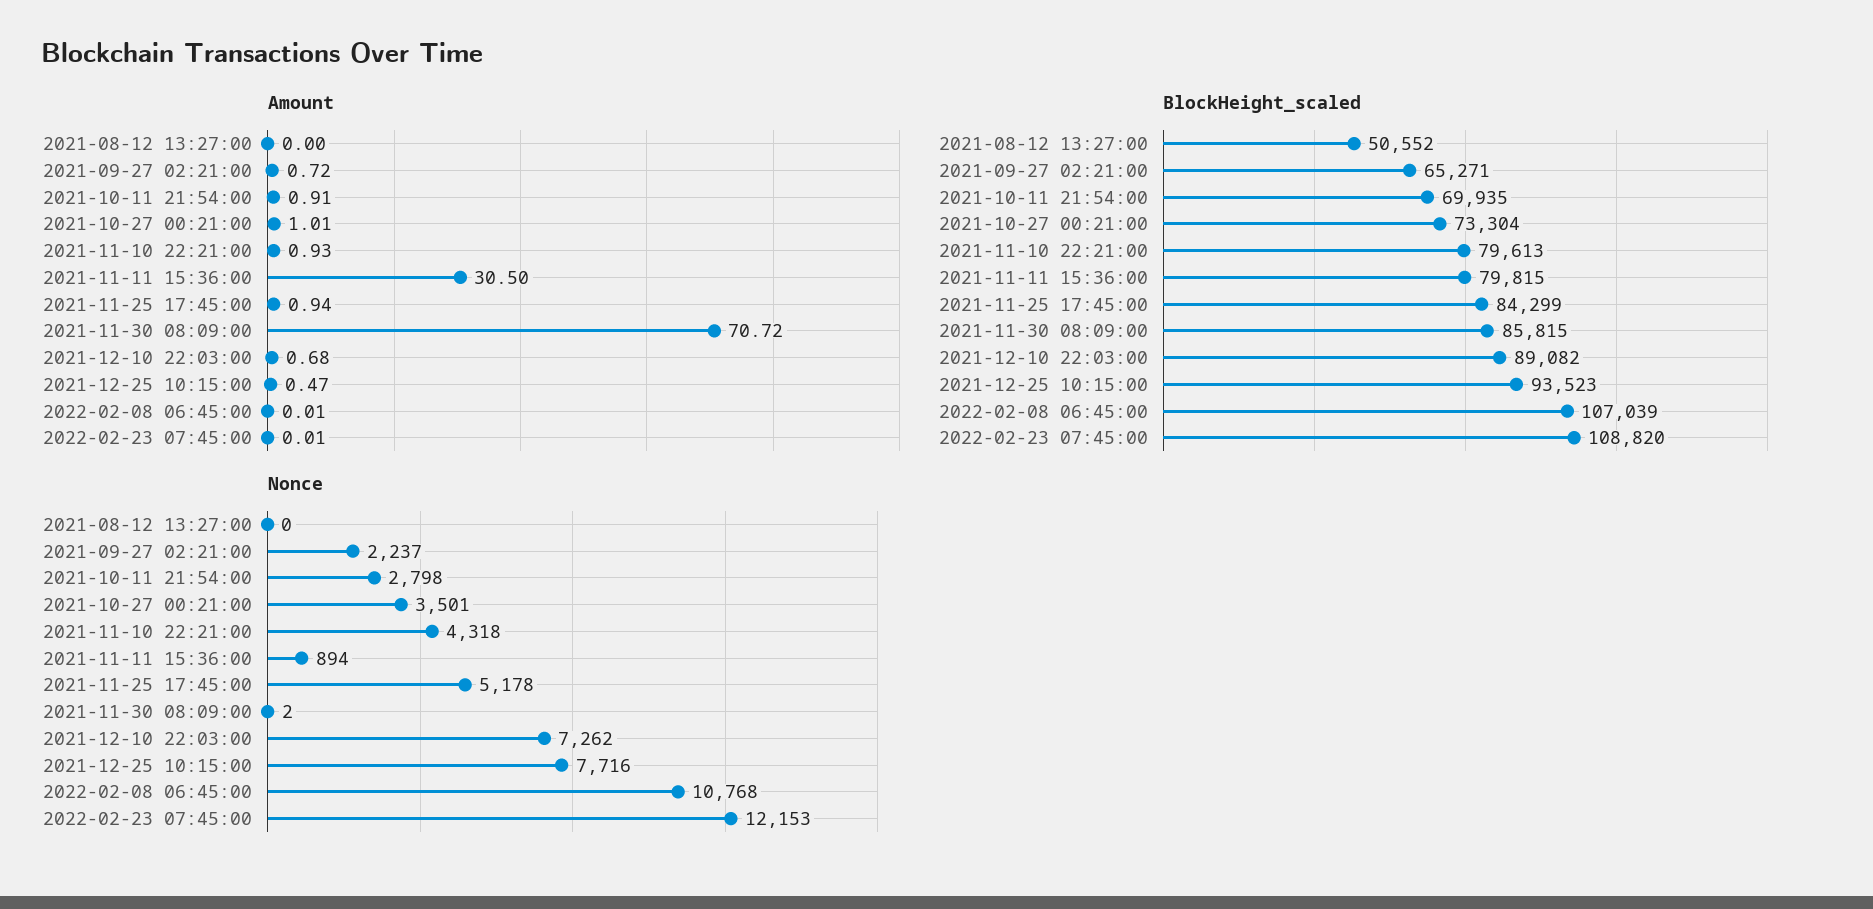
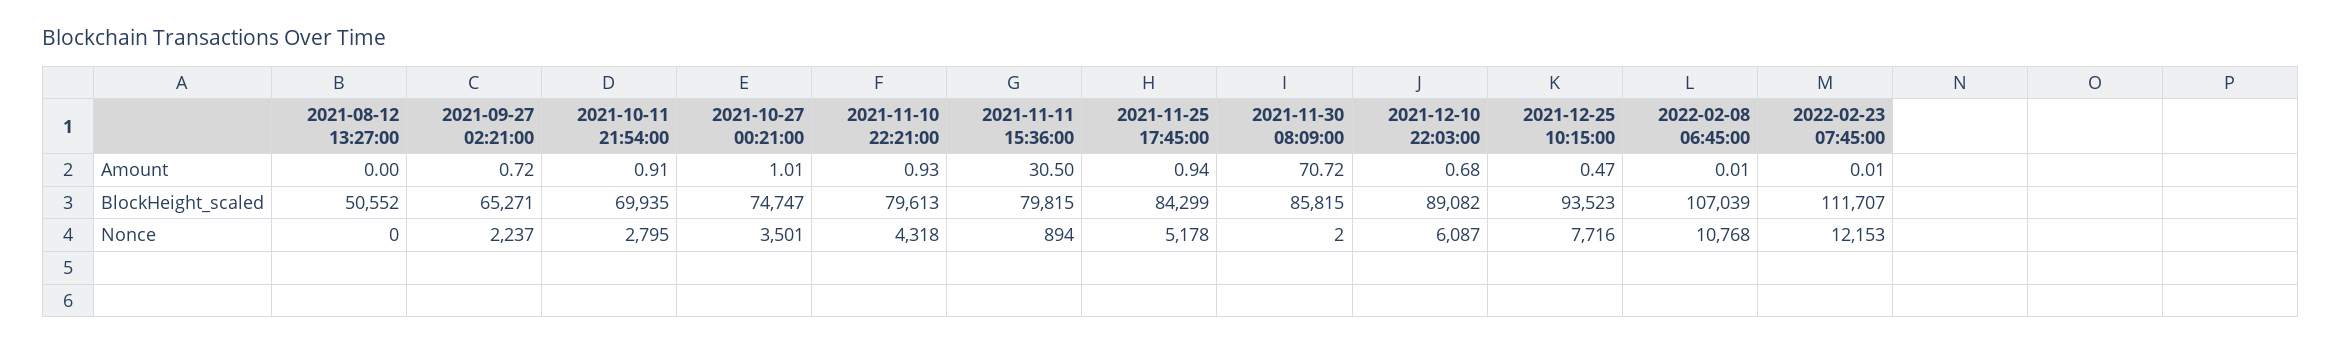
BlockHeight_scaled, 2021-10-27 00:21:00: 73304 -> 74747
BlockHeight_scaled, 2022-02-23 07:45:00: 108820 -> 111707
Nonce, 2021-10-11 21:54:00: 2798 -> 2795
Nonce, 2021-12-10 22:03:00: 7262 -> 6087

